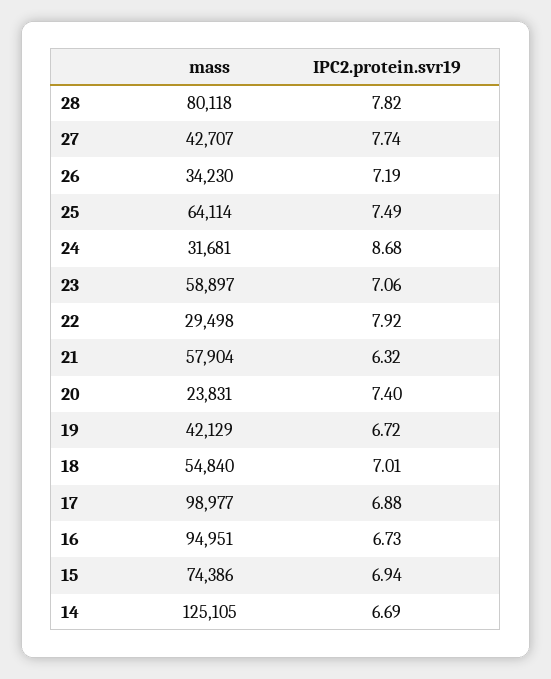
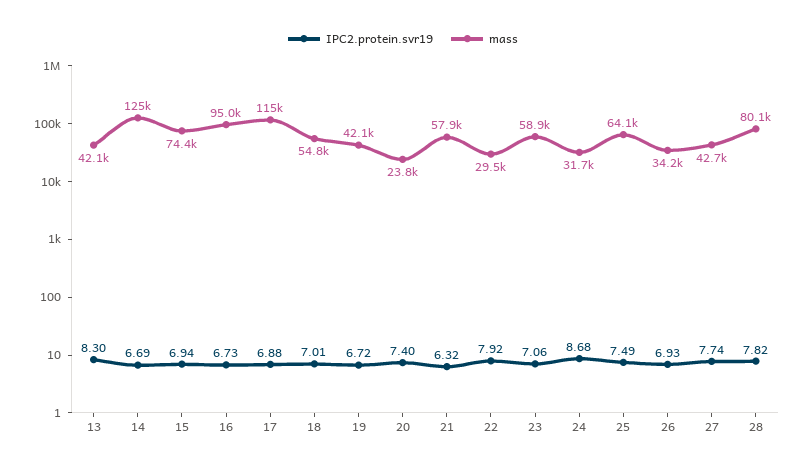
IPC2.protein.svr19, 26: 7.19 -> 6.93
mass, 17: 98977 -> 115000
IPC2.protein.svr19, 13: none -> 8.3
mass, 13: none -> 42100

